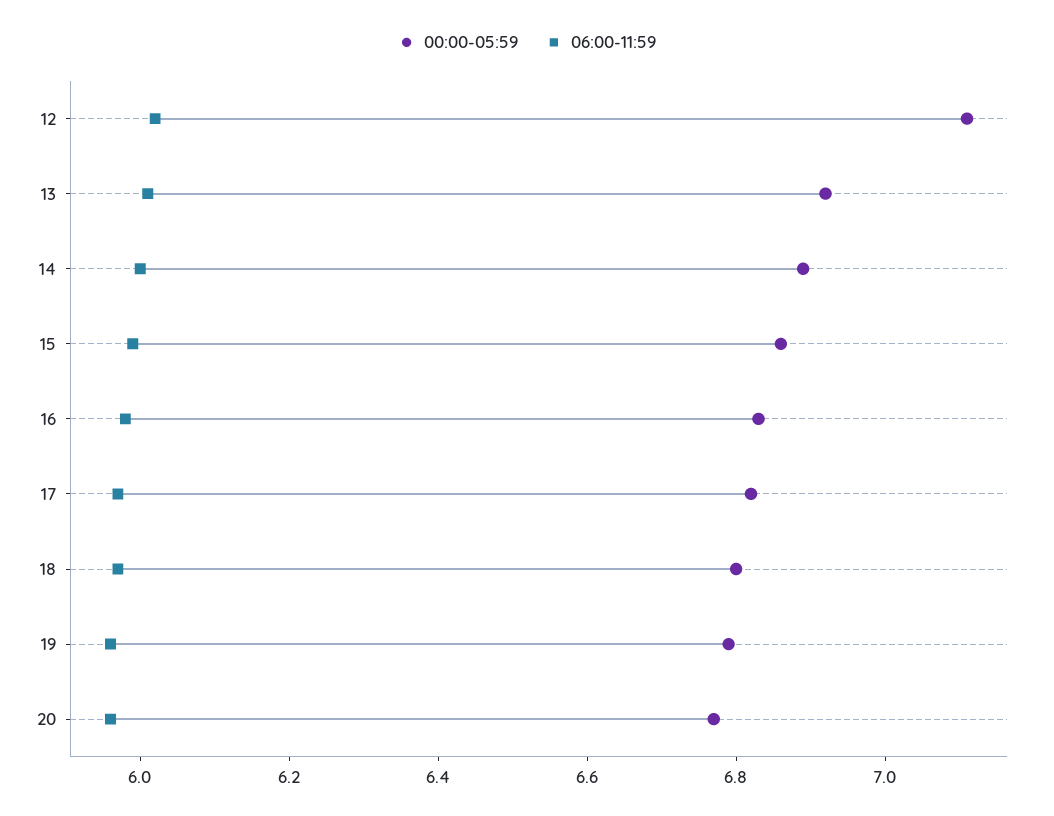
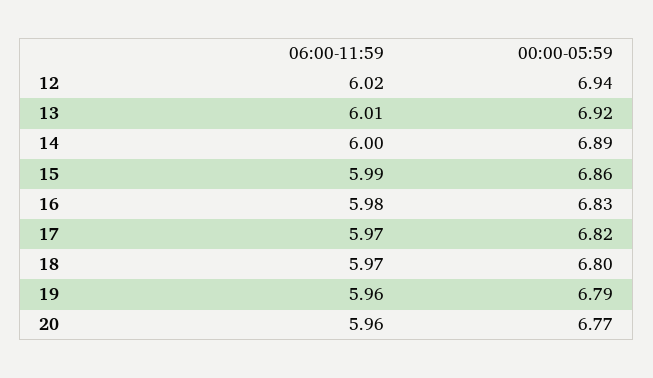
00:00-05:59, 12: 7.1 -> 6.94

